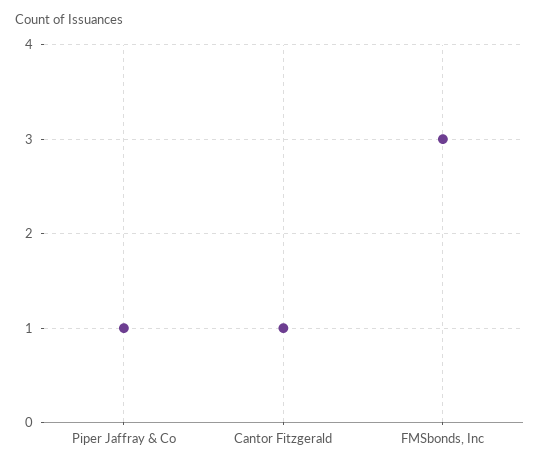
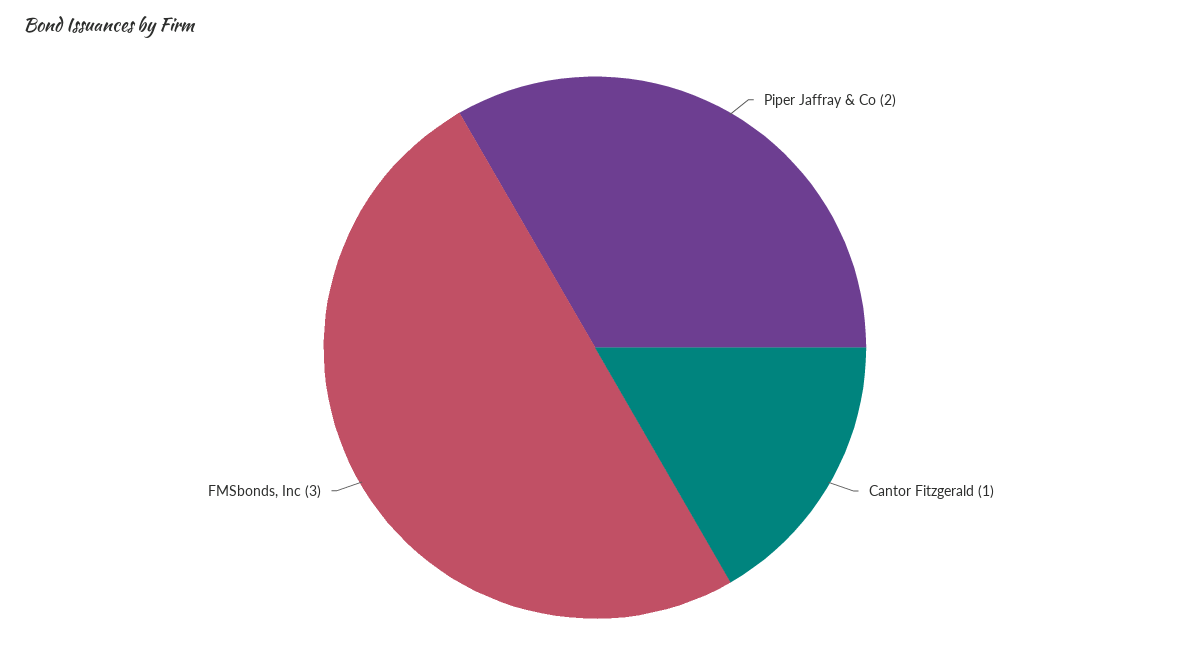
Piper Jaffray & Co: 1 -> 2

